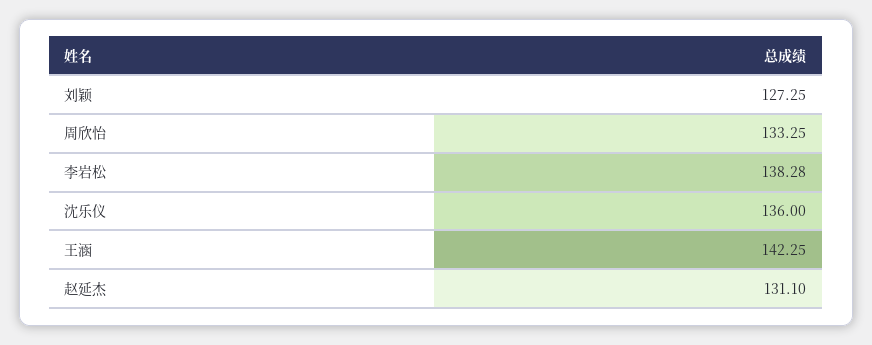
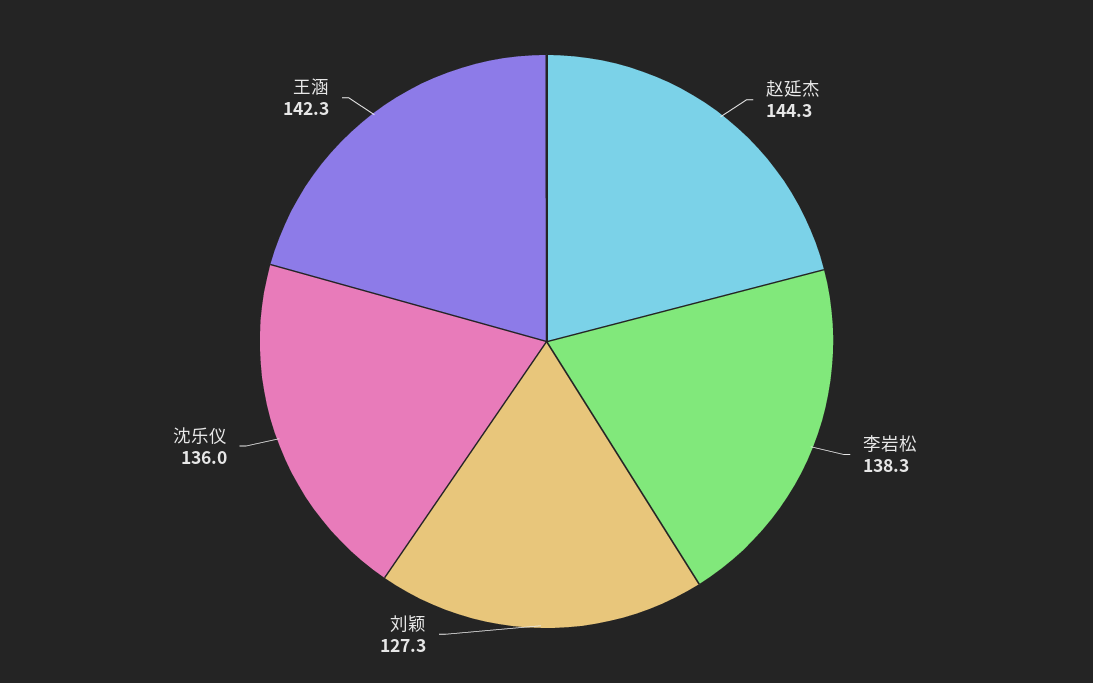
周欣怡: 133.25 -> none
赵延杰: 131.1 -> 144.3

